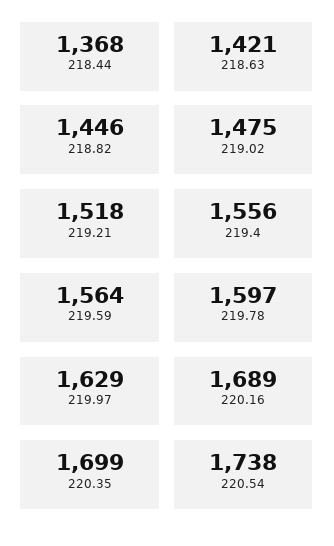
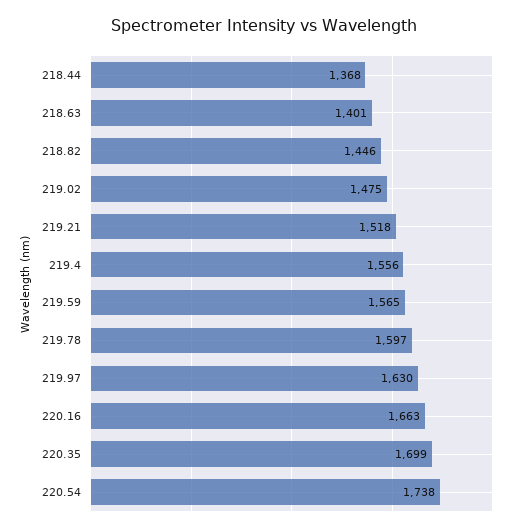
218.63: 1421 -> 1401
219.59: 1564 -> 1565
219.97: 1629 -> 1630
220.16: 1689 -> 1663

